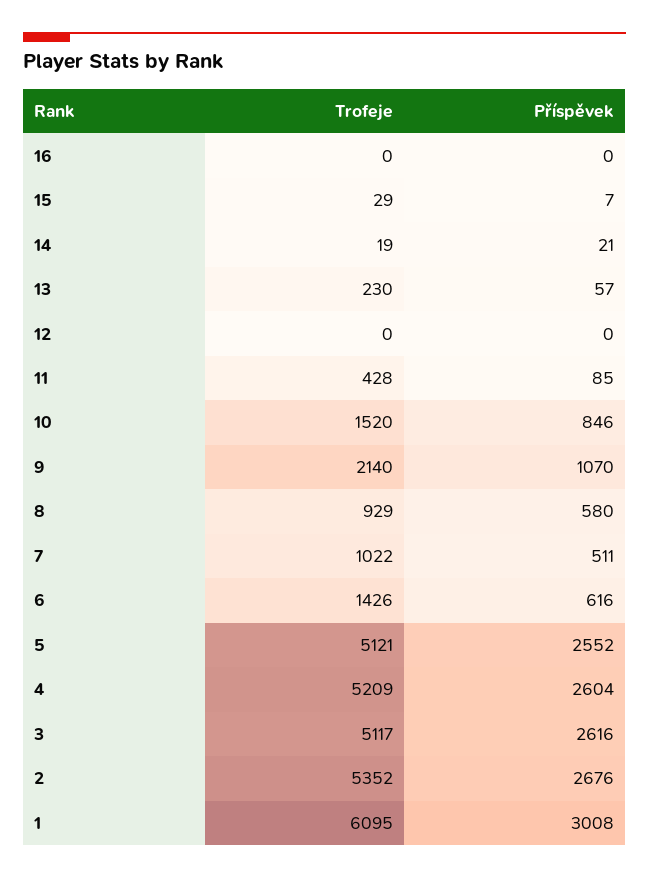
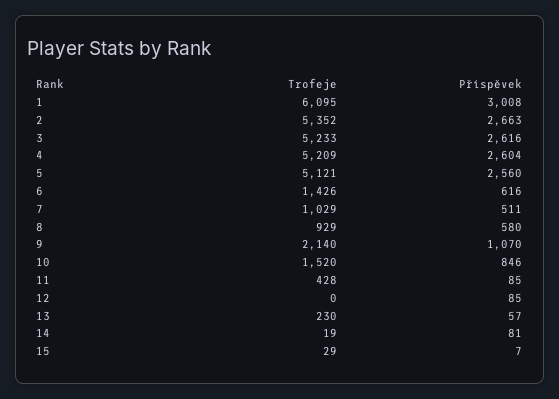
Trofeje, 16: 0 -> none
Příspěvek, 16: 0 -> none
Příspěvek, 14: 21 -> 81
Příspěvek, 12: 0 -> 85
Trofeje, 7: 1022 -> 1029
Příspěvek, 5: 2552 -> 2560
Trofeje, 3: 5117 -> 5233
Příspěvek, 2: 2676 -> 2663

